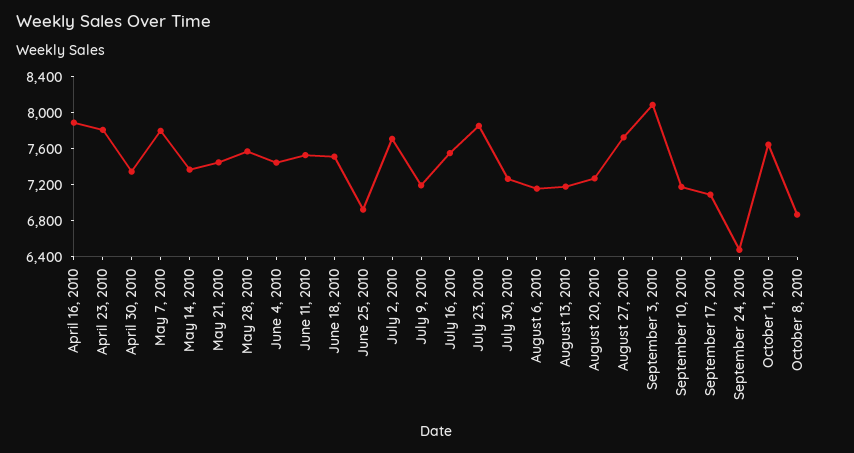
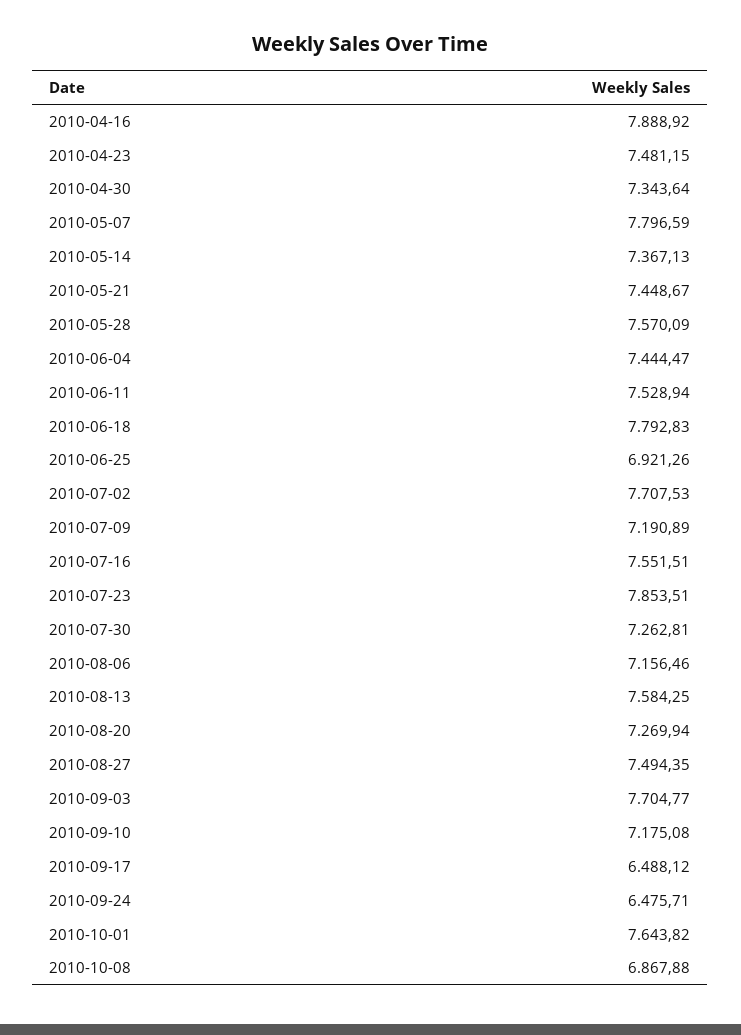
April 23, 2010: 7800 -> 7481.15
June 18, 2010: 7500 -> 7792.83
August 13, 2010: 7200 -> 7584.25
August 27, 2010: 7700 -> 7494.35
September 3, 2010: 8100 -> 7704.77
September 17, 2010: 7100 -> 6488.12

